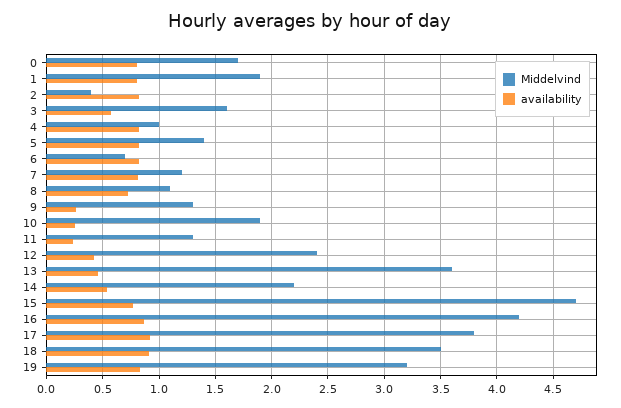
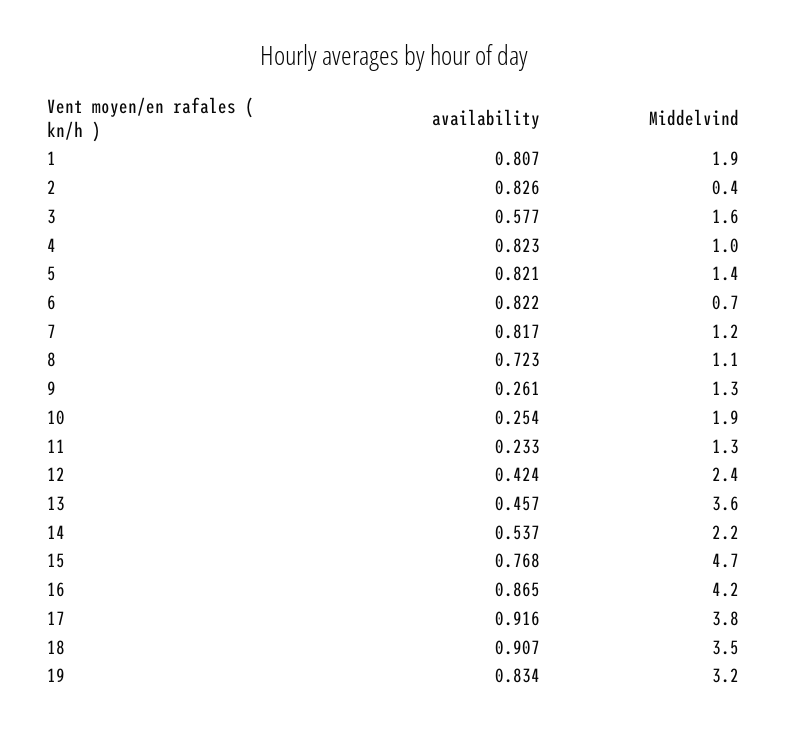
Middelvind, 0: 1.7 -> none
availability, 0: 0.8 -> none

